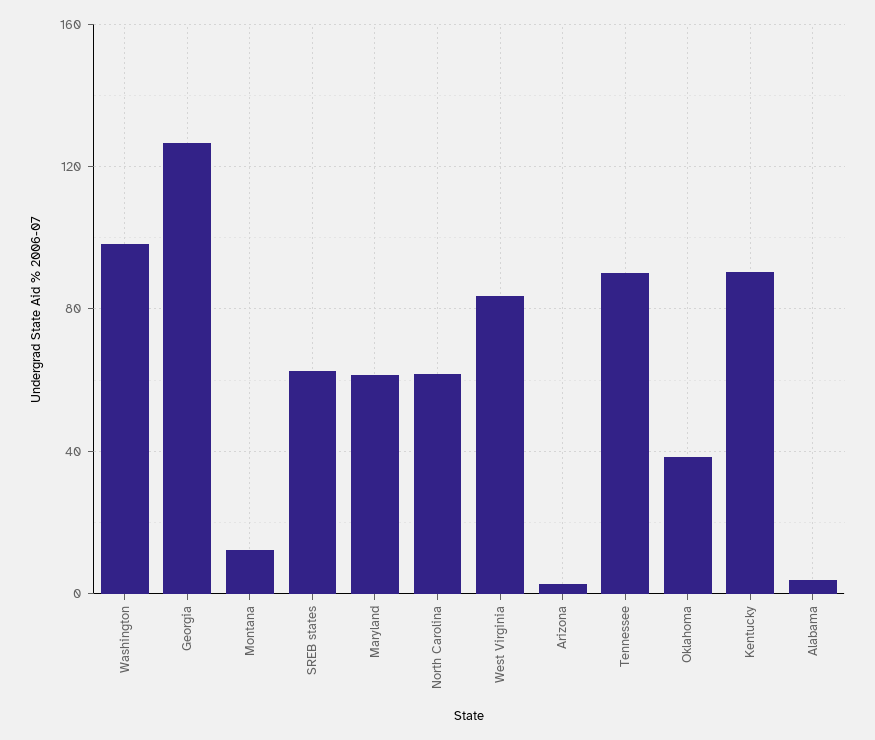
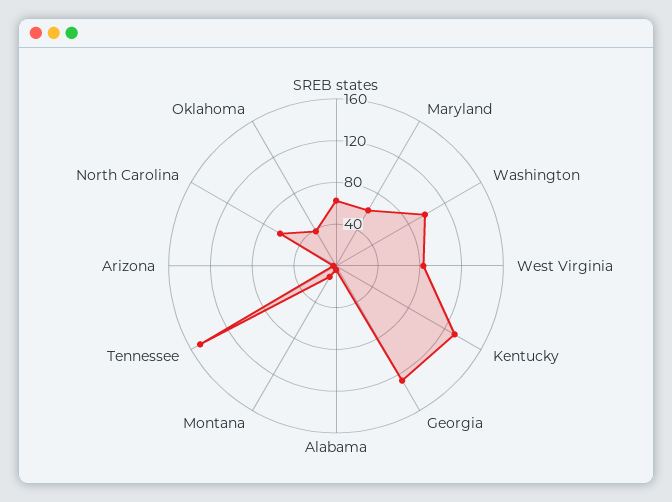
Tennessee: 90 -> 150
Kentucky: 90 -> 130

